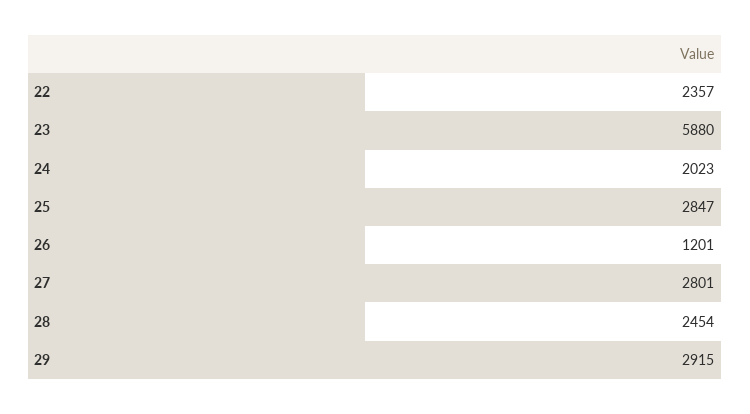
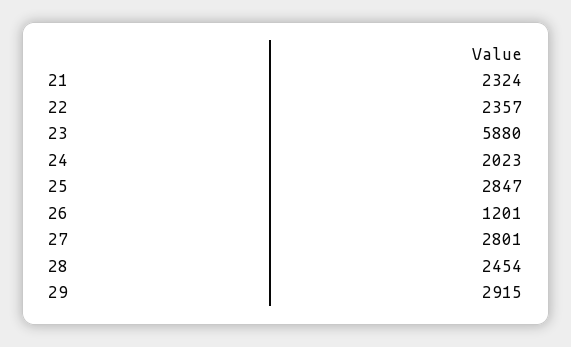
21: none -> 2324

